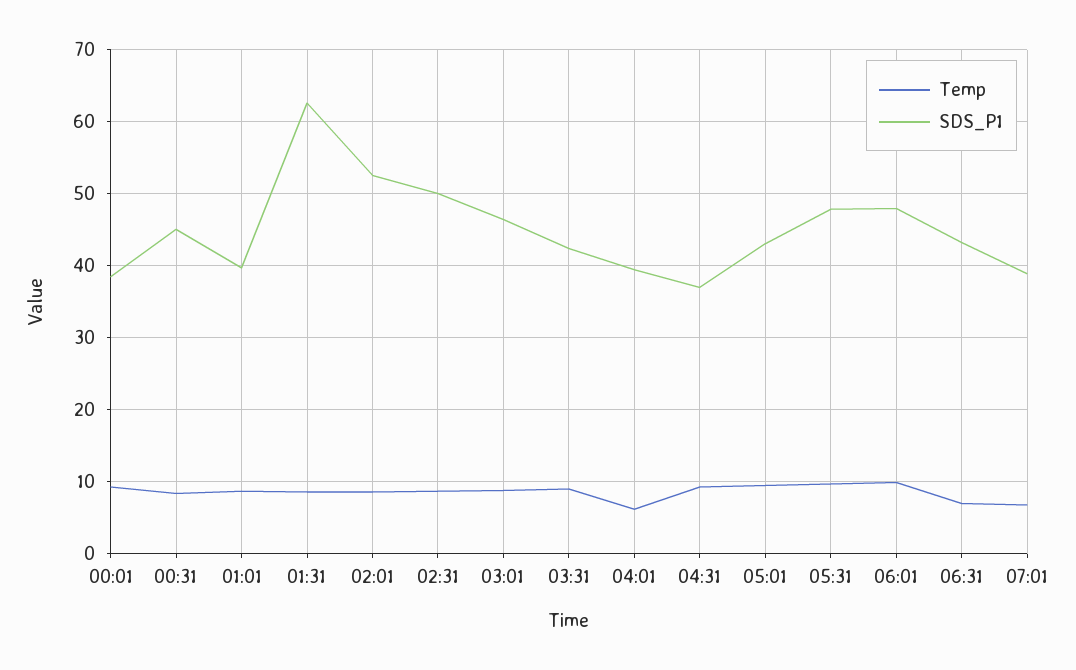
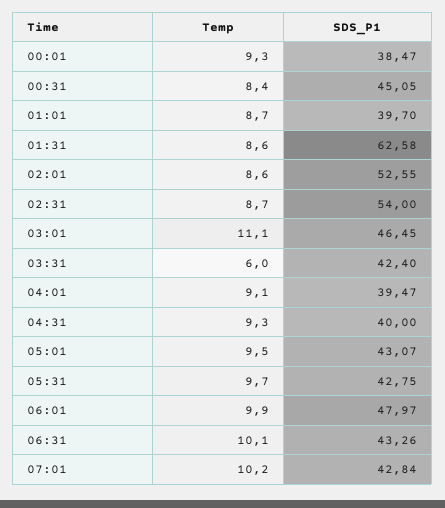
SDS_P1, 02:31: 50 -> 54
Temp, 03:01: 9 -> 11.1
Temp, 03:31: 9 -> 6
Temp, 04:01: 6 -> 9.1
SDS_P1, 04:31: 37 -> 40
SDS_P1, 05:31: 48 -> 42.75
Temp, 06:31: 7 -> 10.1
Temp, 07:01: 7 -> 10.2
SDS_P1, 07:01: 39 -> 42.84

